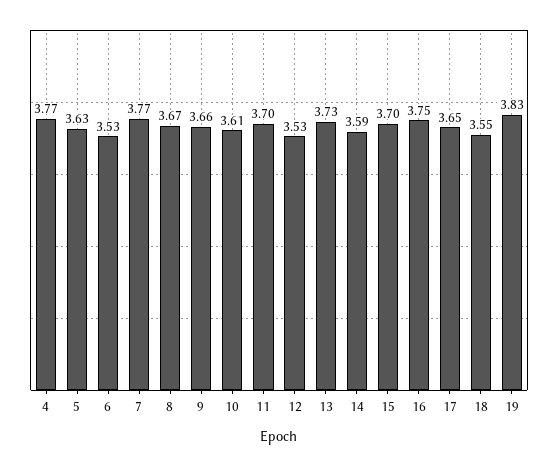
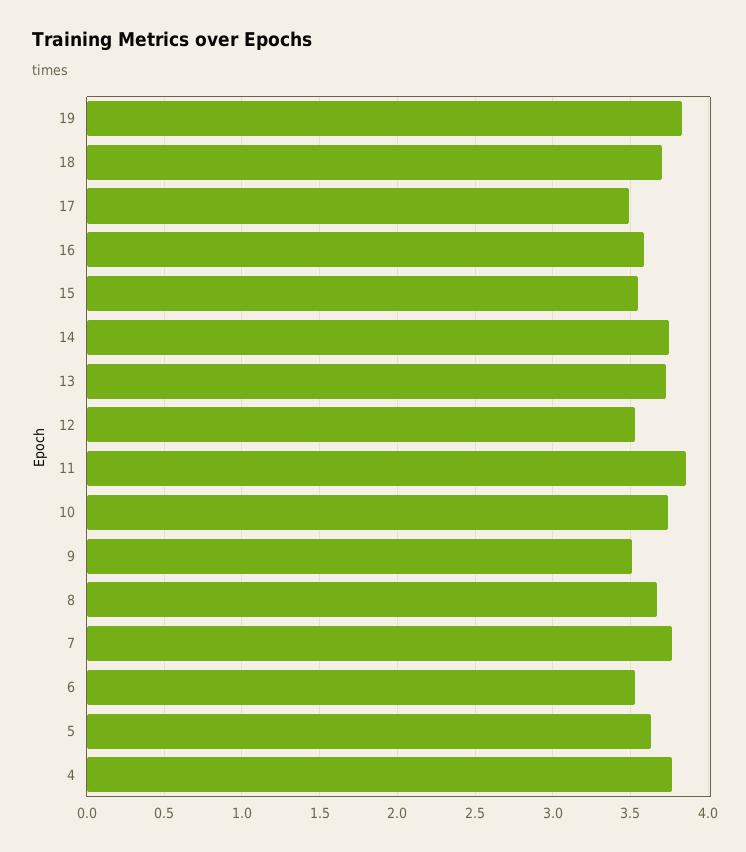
9: 3.66 -> 3.5
10: 3.61 -> 3.75
11: 3.7 -> 3.85
14: 3.59 -> 3.75
15: 3.7 -> 3.55
16: 3.75 -> 3.6
17: 3.65 -> 3.5
18: 3.55 -> 3.7

